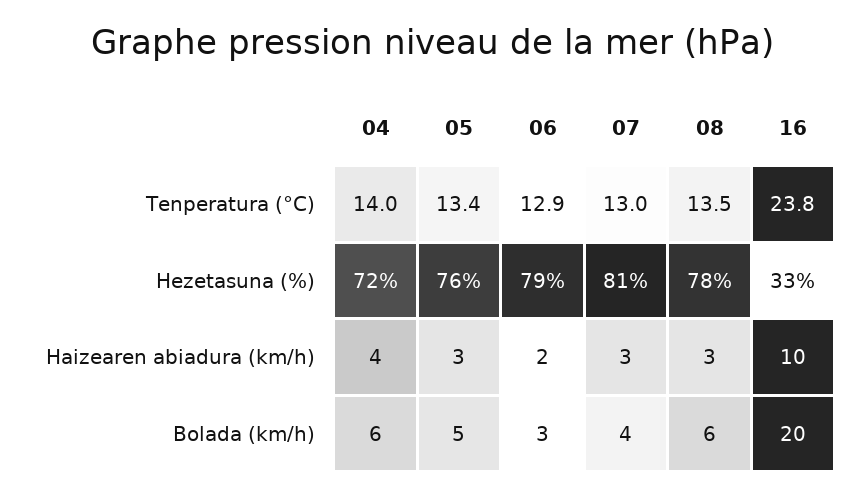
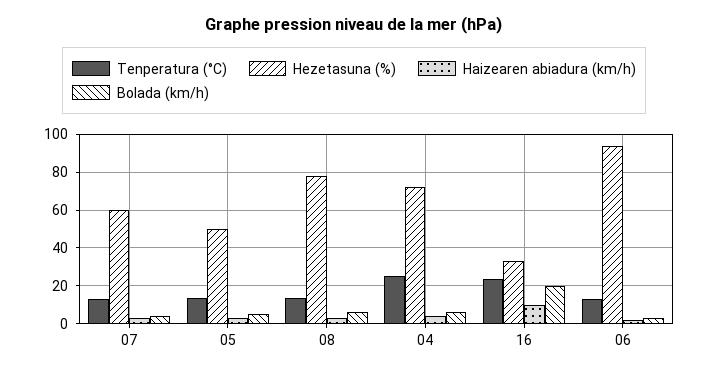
Tenperatura (°C), 04: 14 -> 25
Hezetasuna (%), 05: 76 -> 50
Hezetasuna (%), 06: 79 -> 95
Hezetasuna (%), 07: 81 -> 60

